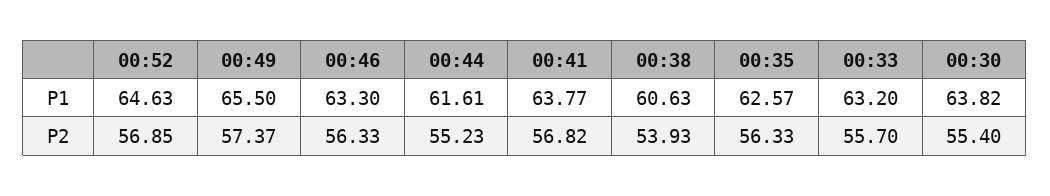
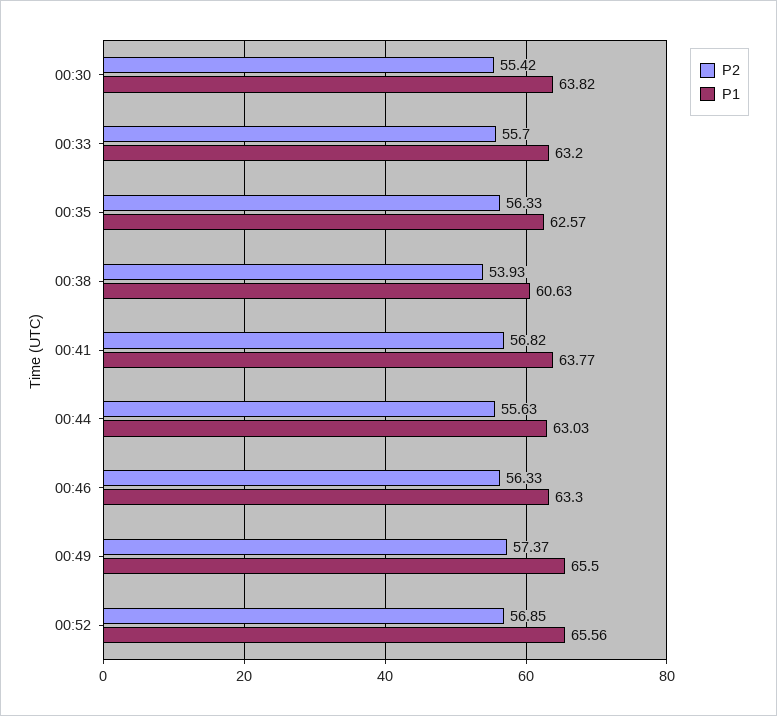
P1, 00:52: 64.63 -> 65.56
P1, 00:44: 61.61 -> 63.03
P2, 00:44: 55.23 -> 55.63
P2, 00:30: 55.4 -> 55.42

